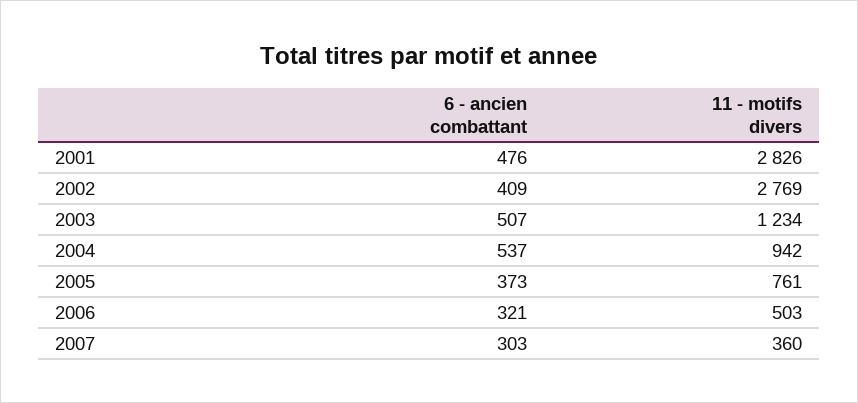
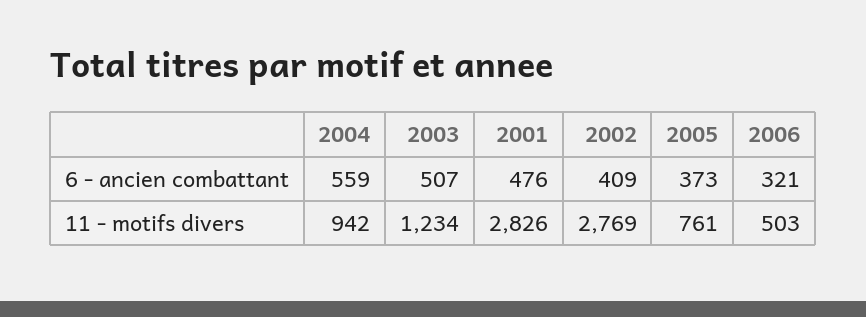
6 - ancien combattant, 2004: 537 -> 559
6 - ancien combattant, 2007: 303 -> none
11 - motifs divers, 2007: 360 -> none

